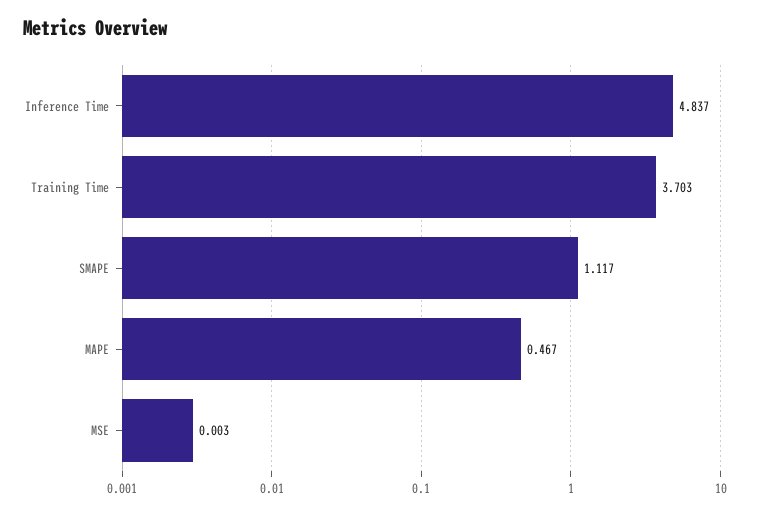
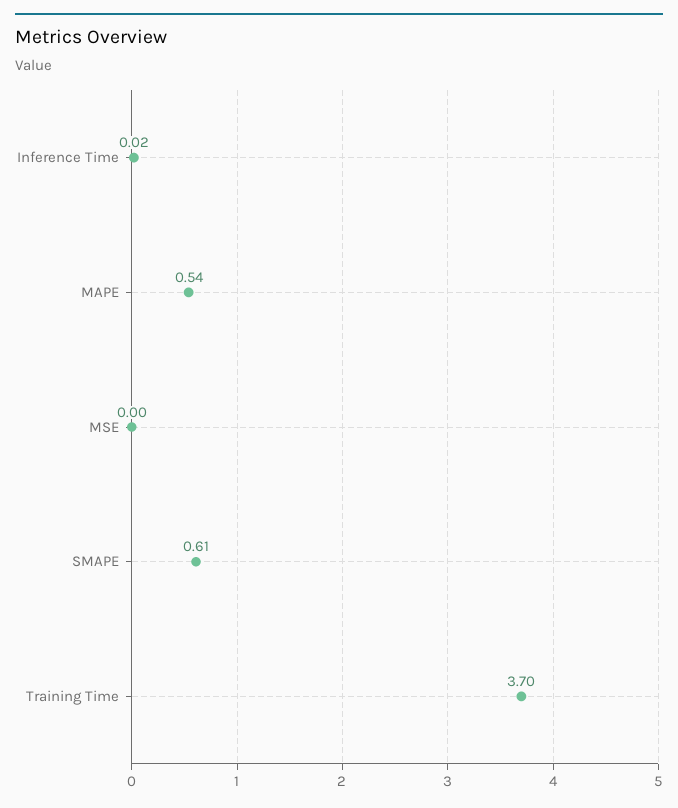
Inference Time: 4.837 -> 0.02
SMAPE: 1.117 -> 0.61
MAPE: 0.467 -> 0.54

